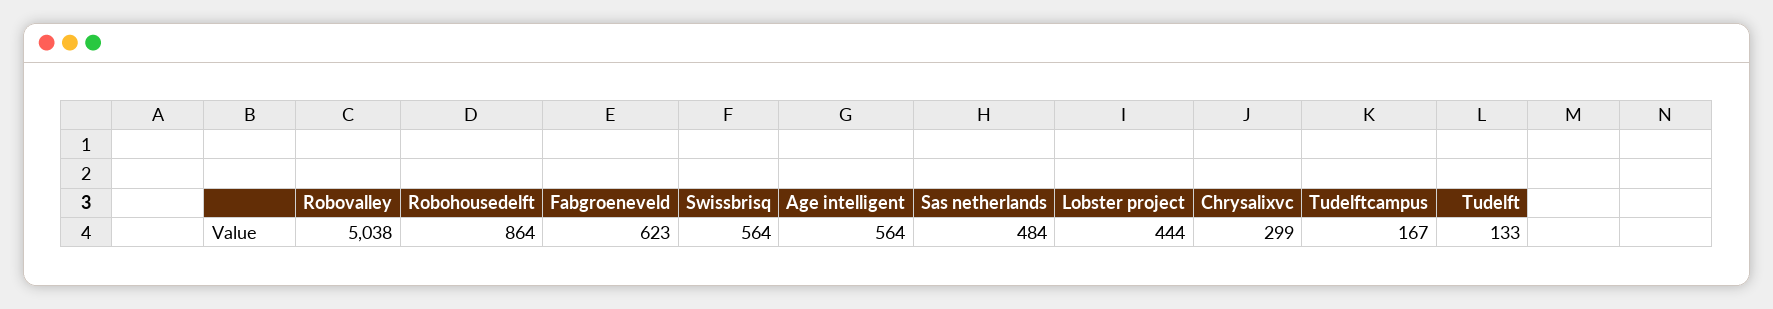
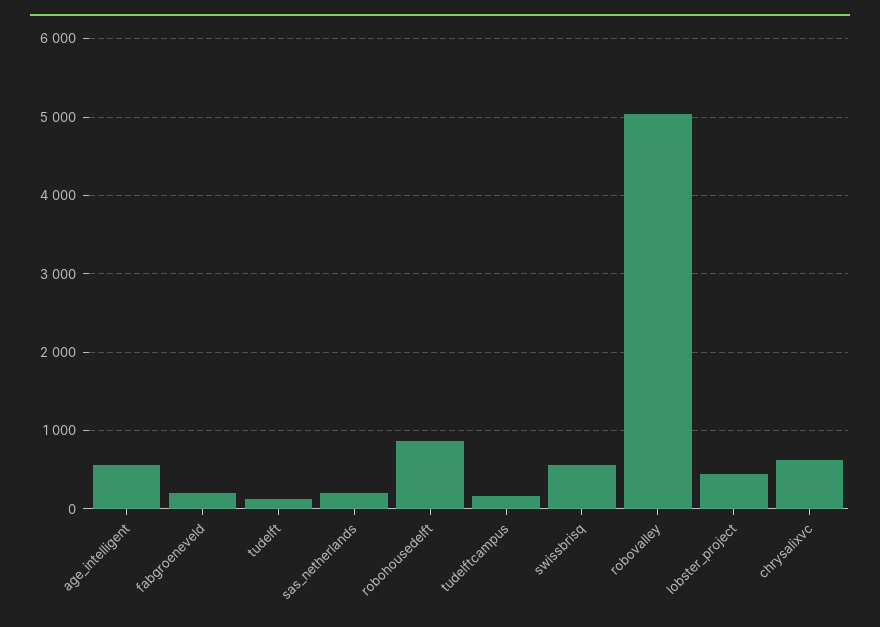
Fabgroeneveld: 623 -> 200
Sas netherlands: 484 -> 200
Chrysalixvc: 299 -> 600

